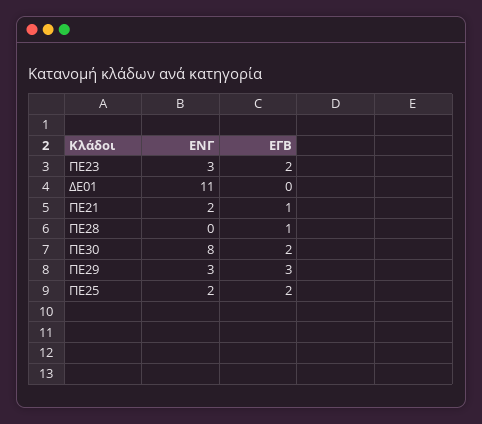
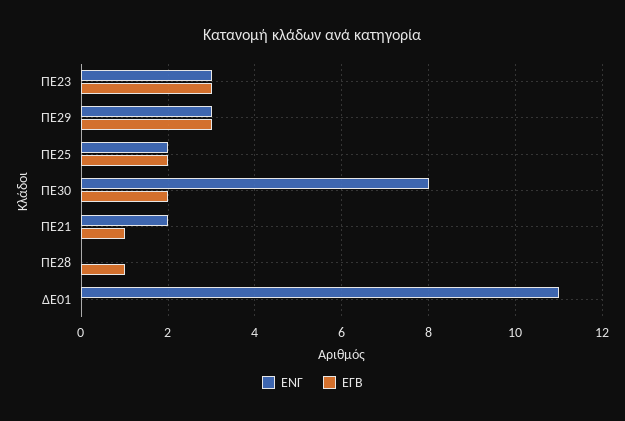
ΕΓΒ, ΠΕ23: 2 -> 3

